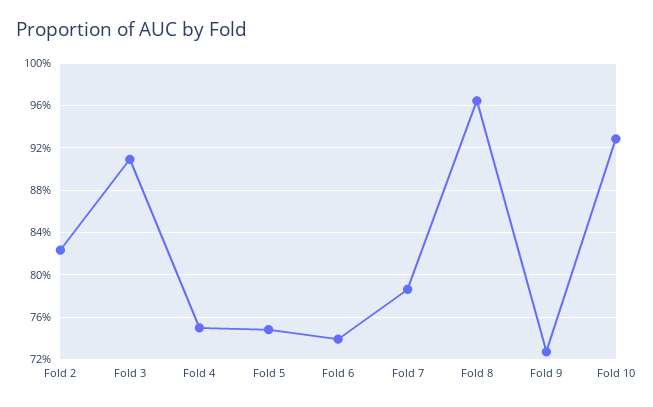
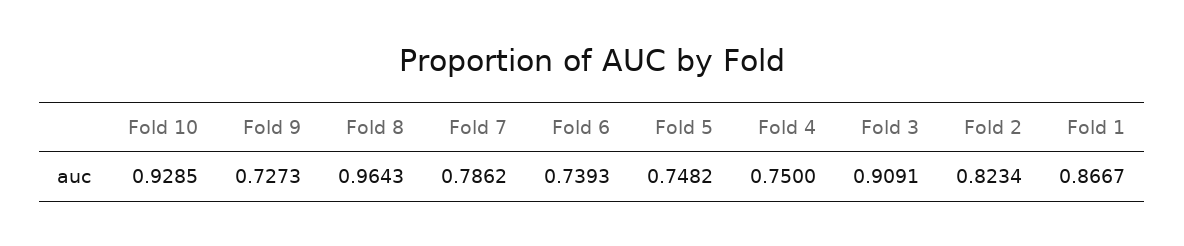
Fold 1: none -> 0.8667

